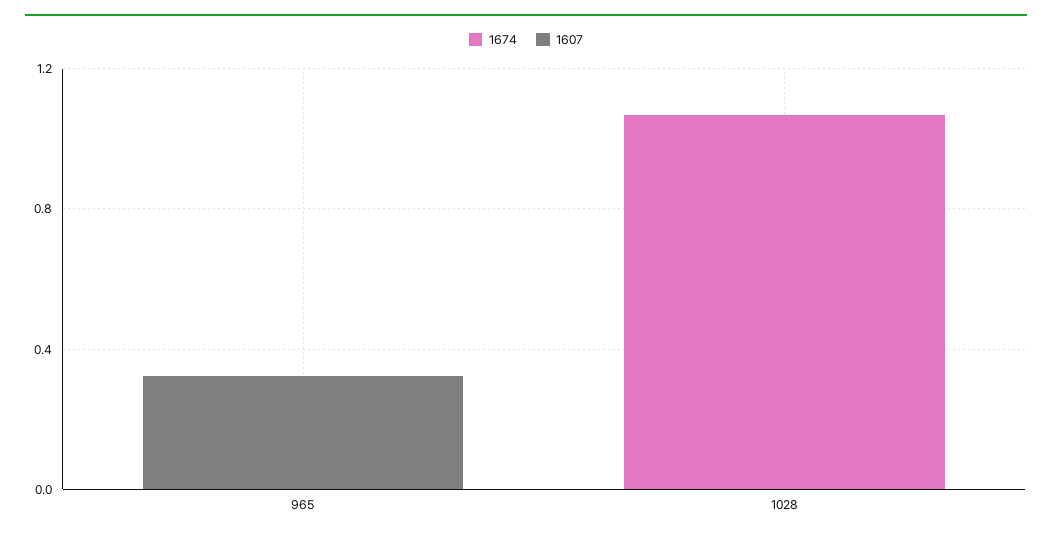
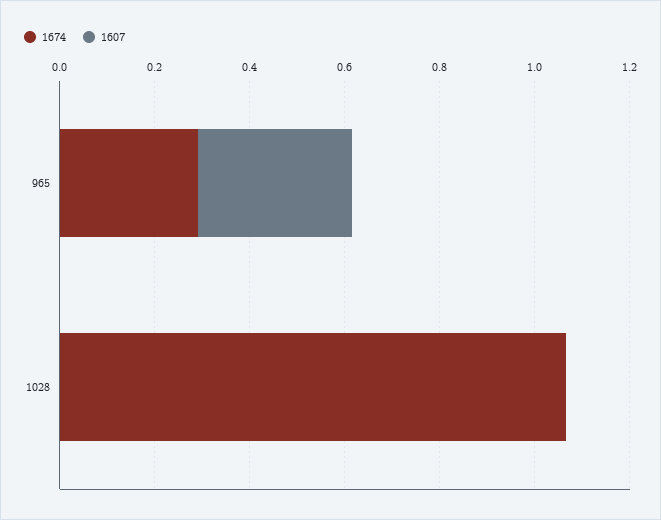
1674, 965: 0 -> 0.3

